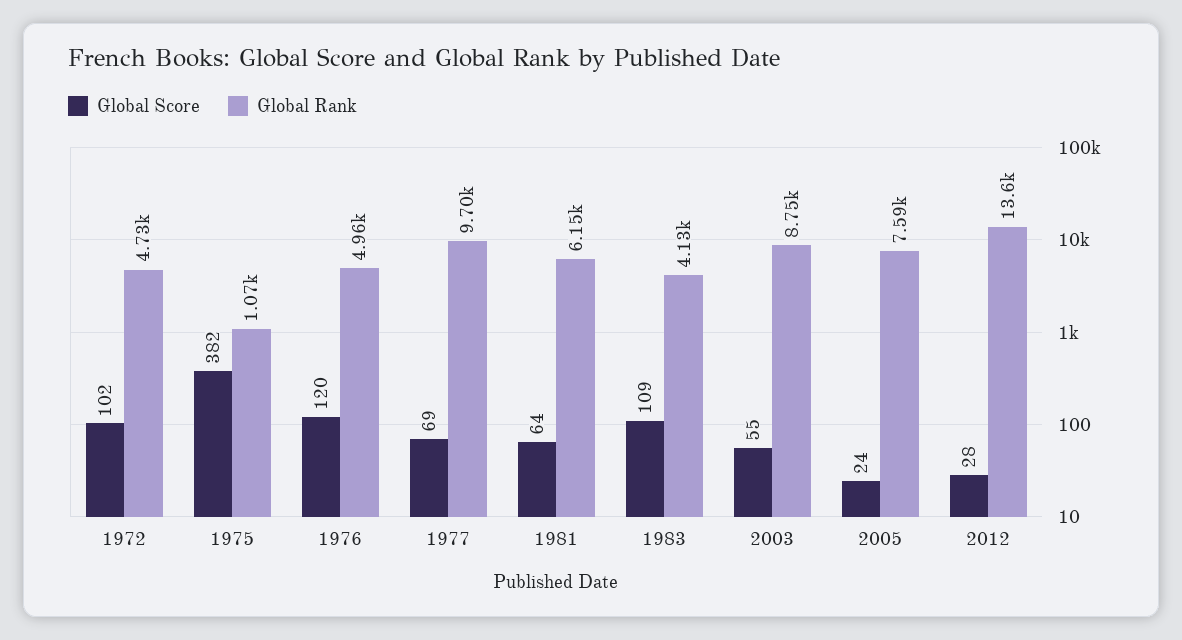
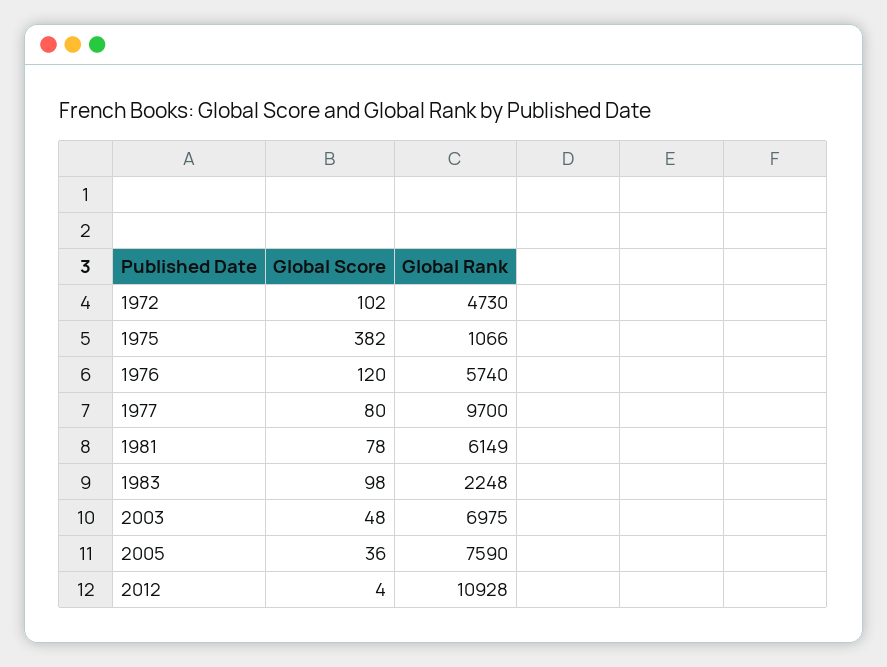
Global Rank, 1976: 4960 -> 5740
Global Score, 1977: 69 -> 80
Global Score, 1981: 64 -> 78
Global Score, 1983: 109 -> 98
Global Rank, 1983: 4130 -> 2248
Global Score, 2003: 55 -> 48
Global Rank, 2003: 8750 -> 6975
Global Score, 2005: 24 -> 36
Global Score, 2012: 28 -> 4
Global Rank, 2012: 13600 -> 10928

